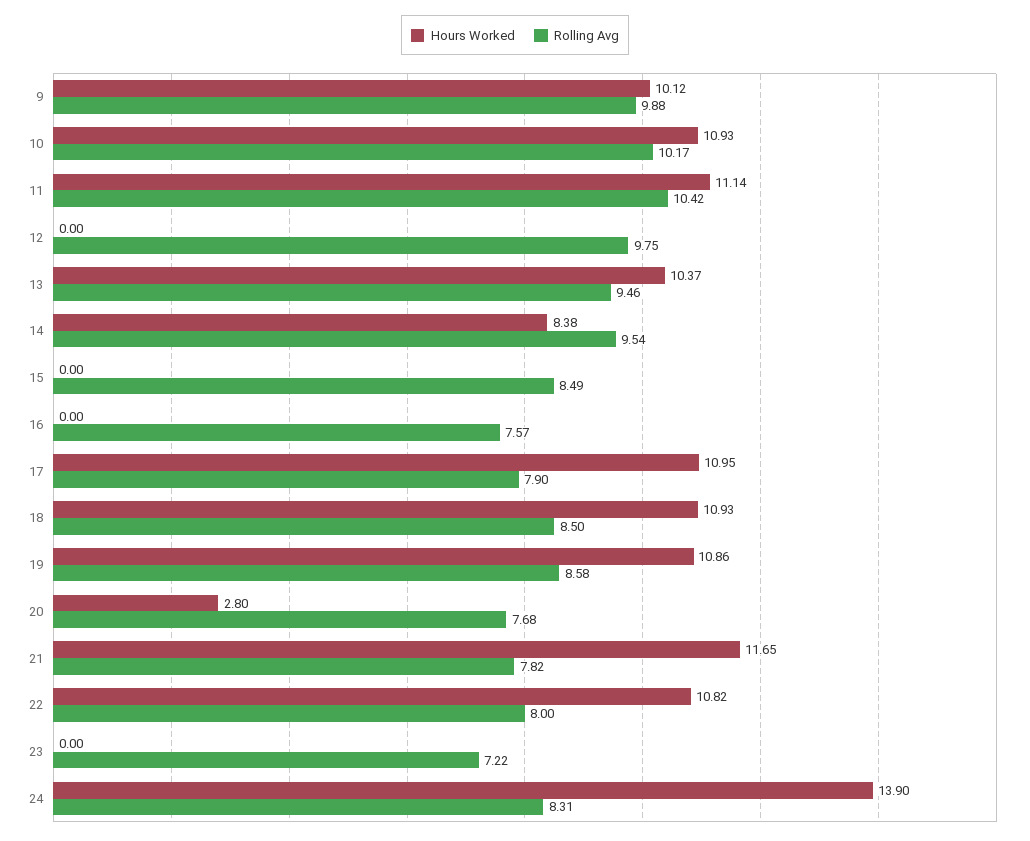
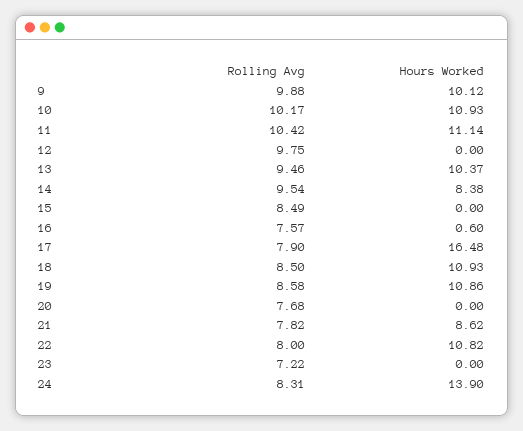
Hours Worked, 16: 0 -> 0.6
Hours Worked, 17: 10.95 -> 16.48
Hours Worked, 20: 2.8 -> 0
Hours Worked, 21: 11.65 -> 8.62

